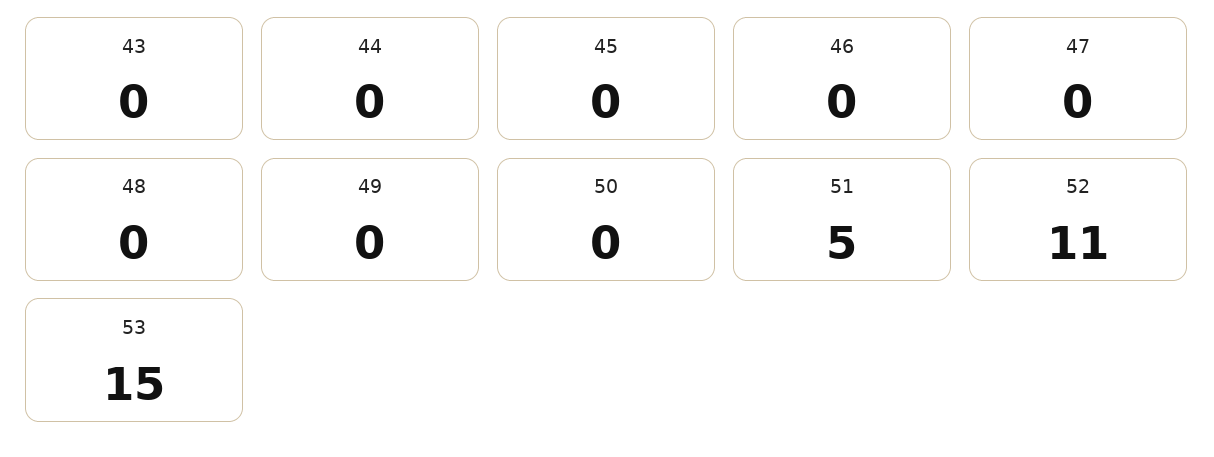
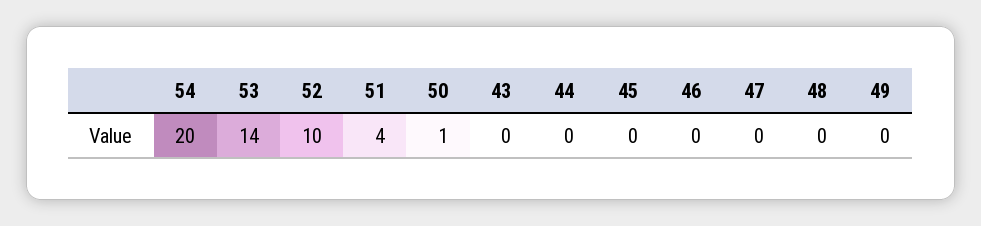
50: 0 -> 1
51: 5 -> 4
52: 11 -> 10
53: 15 -> 14
54: none -> 20

